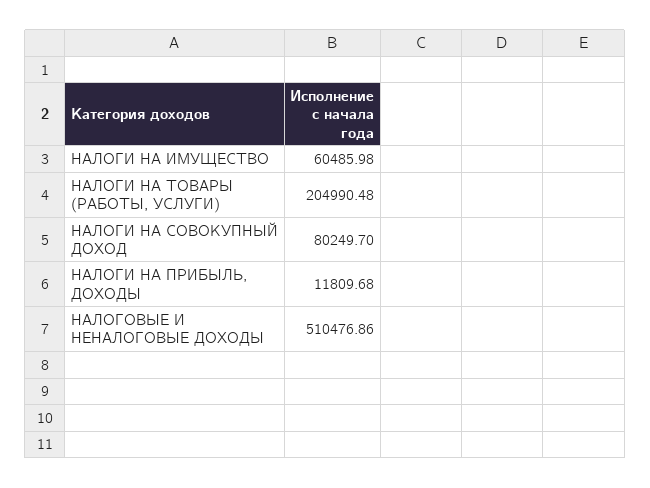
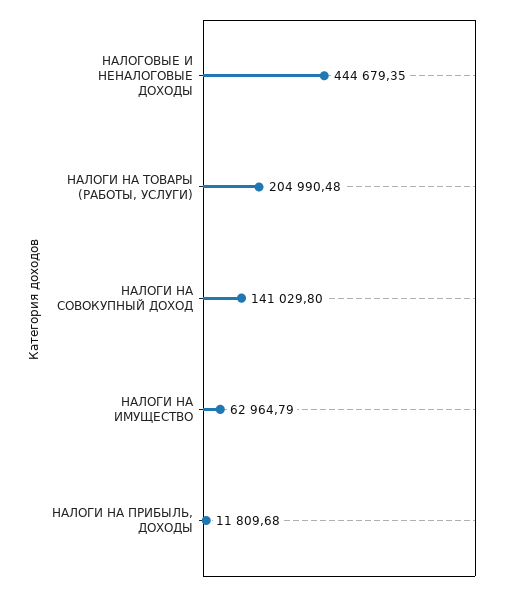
НАЛОГИ НА ИМУЩЕСТВО: 60485.98 -> 62964.79
НАЛОГИ НА СОВОКУПНЫЙ ДОХОД: 80249.7 -> 141029.8
НАЛОГОВЫЕ И НЕНАЛОГОВЫЕ ДОХОДЫ: 510476.86 -> 444679.35

